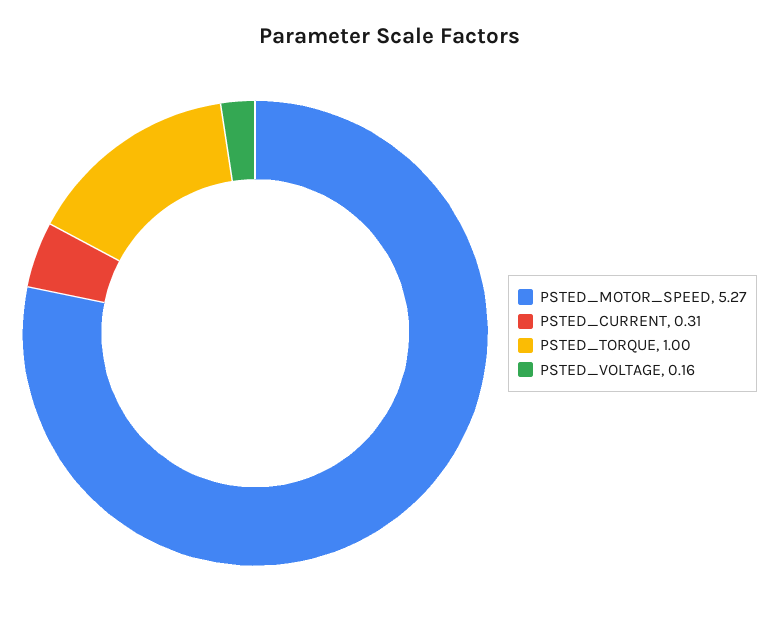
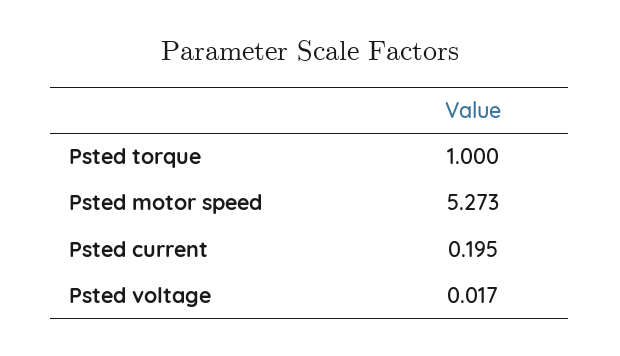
PSTED_CURRENT: 0.31 -> 0.195
PSTED_VOLTAGE: 0.16 -> 0.017

